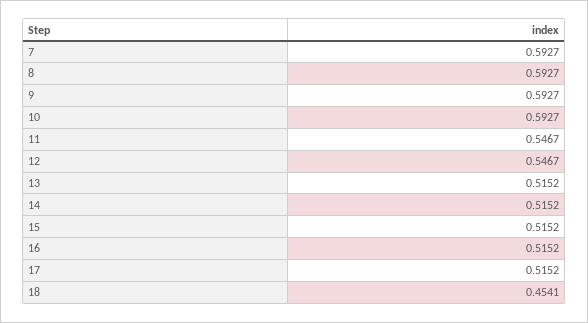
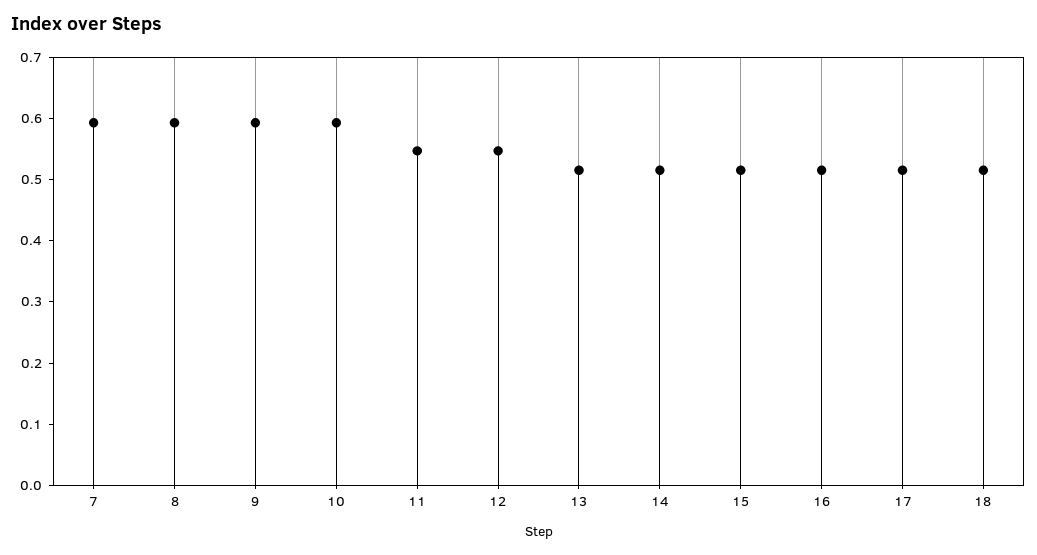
18: 0.4541 -> 0.52

